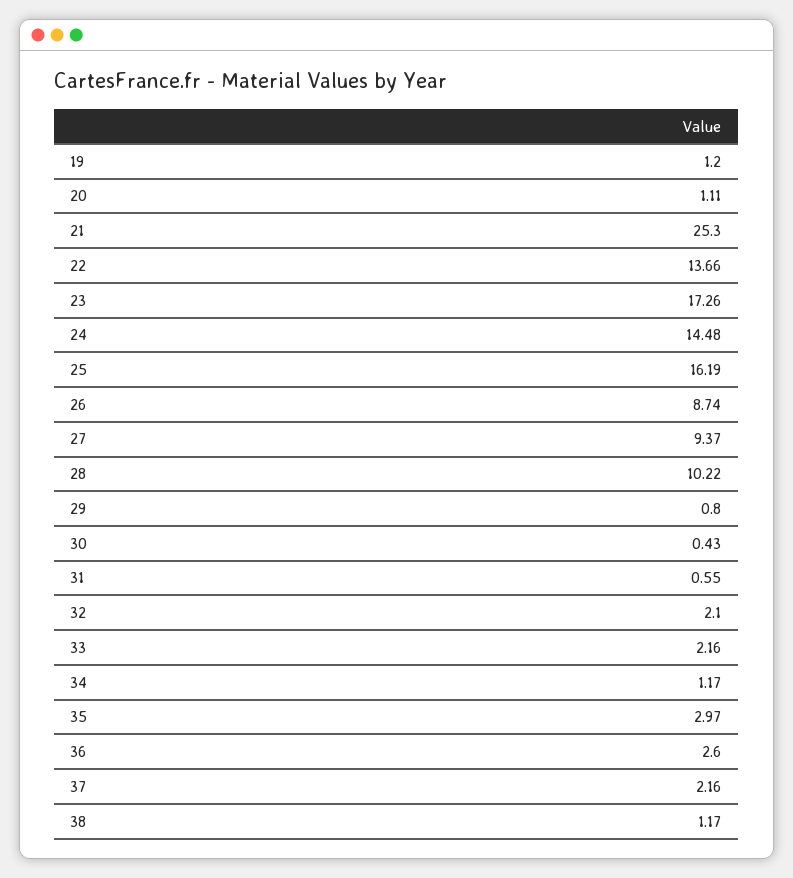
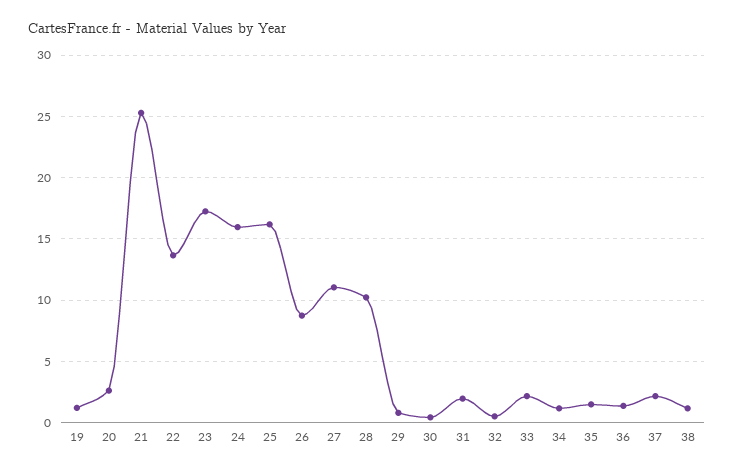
20: 1.11 -> 2.5
24: 14.48 -> 16
27: 9.37 -> 11
31: 0.55 -> 2
32: 2.1 -> 0.5
35: 2.97 -> 1.5
36: 2.6 -> 1.5

